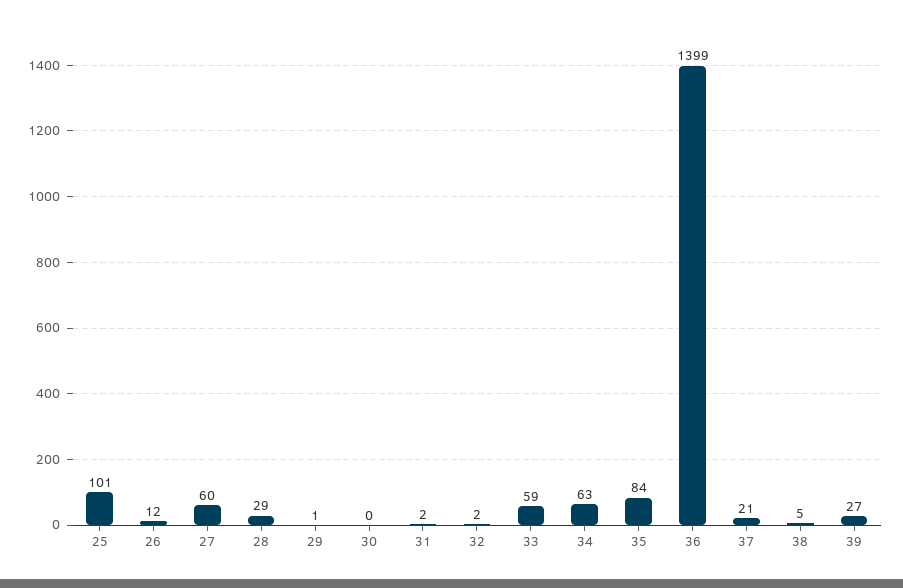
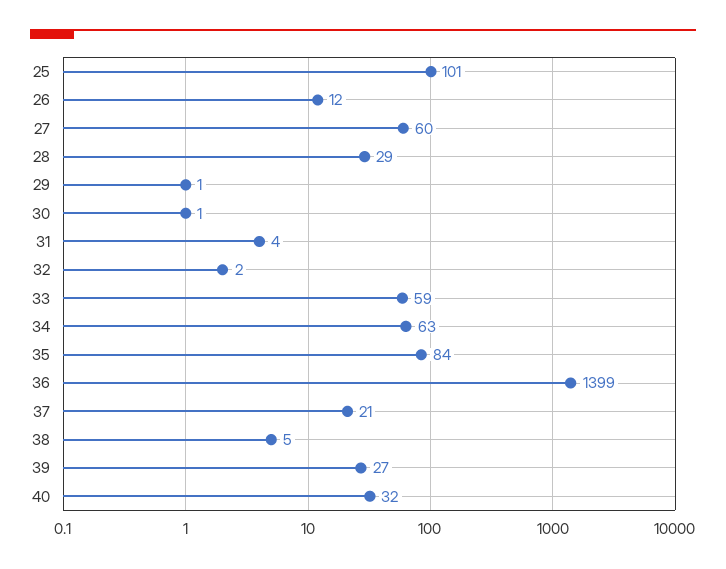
30: 0 -> 1
31: 2 -> 4
40: none -> 32

